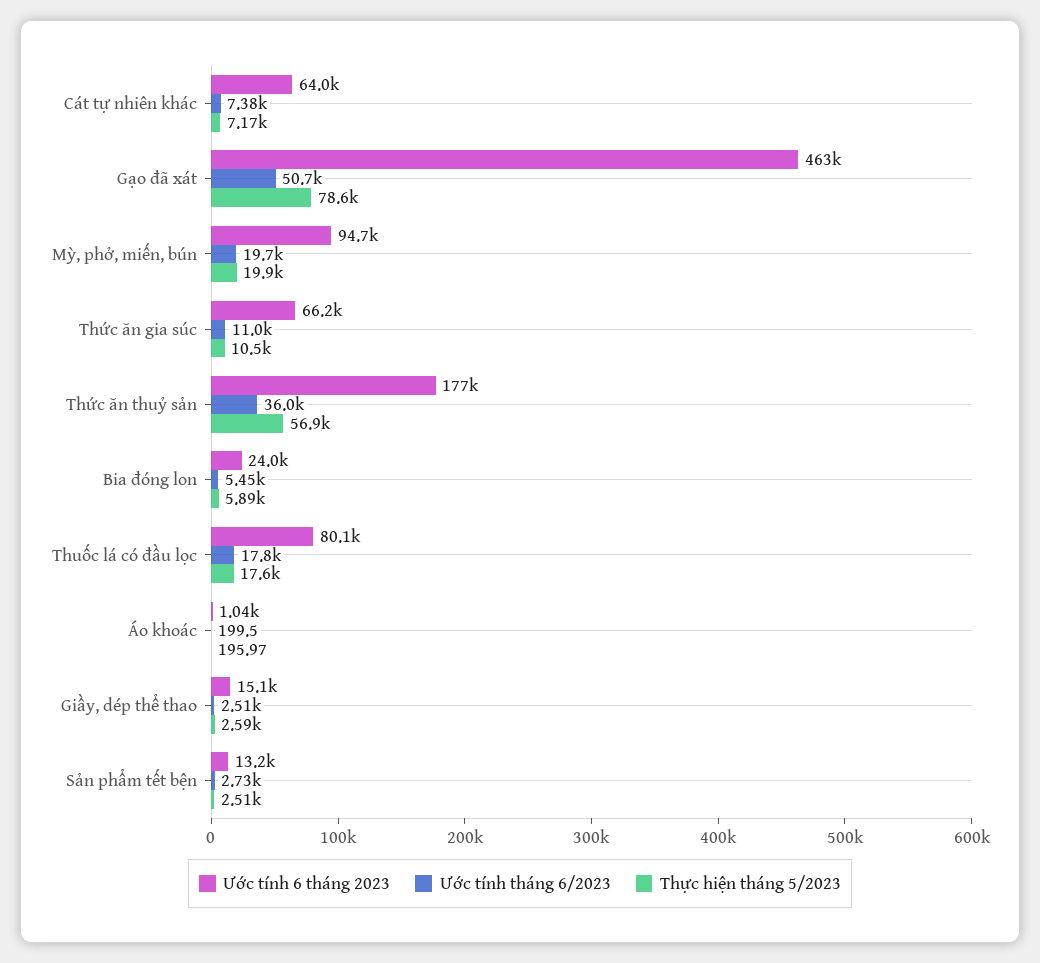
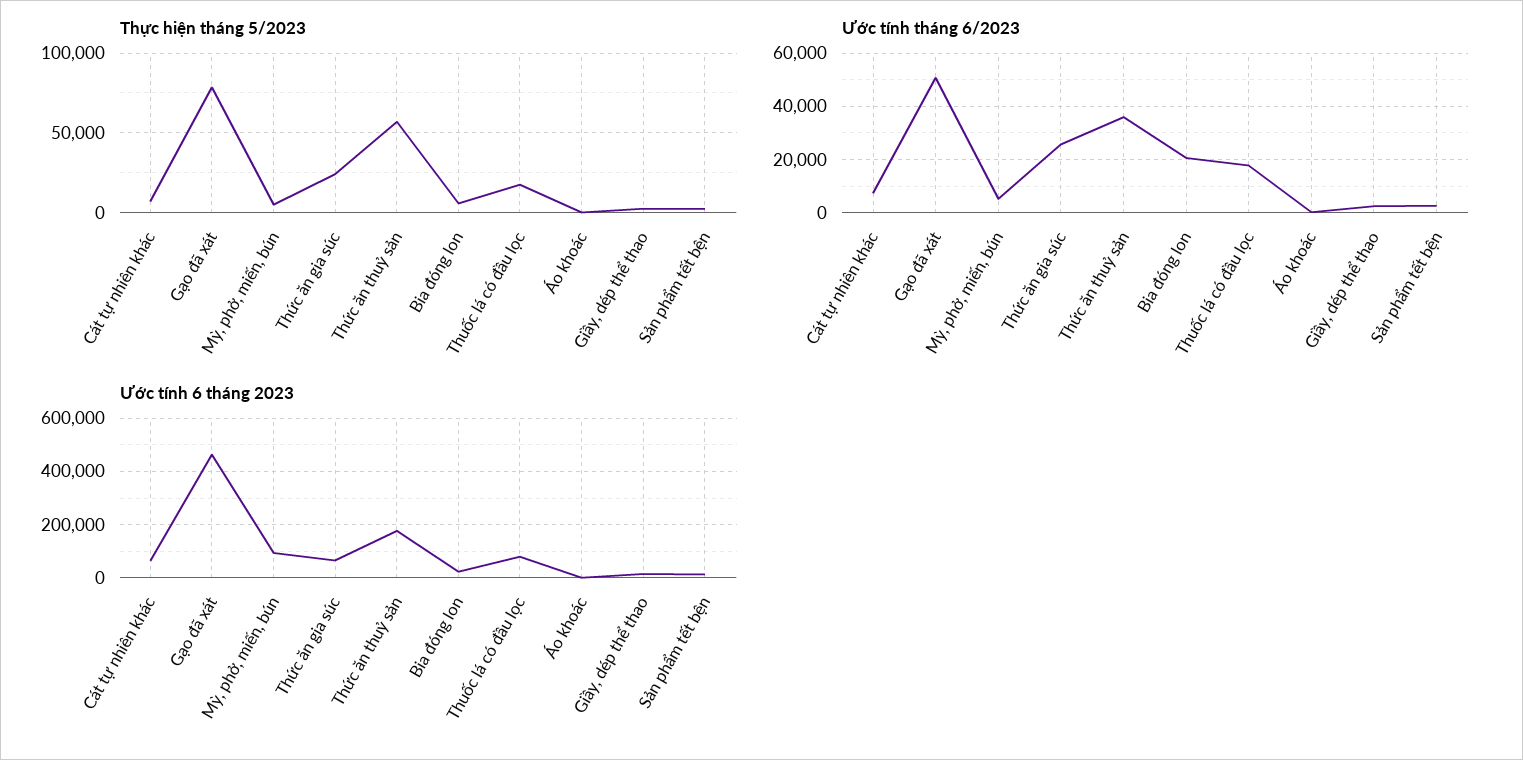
Ước tính tháng 6/2023, Mỳ, phở, miến, bún: 19700 -> 5000
Thực hiện tháng 5/2023, Mỳ, phở, miến, bún: 19900 -> 5000
Ước tính tháng 6/2023, Thức ăn gia súc: 11000 -> 25000
Thực hiện tháng 5/2023, Thức ăn gia súc: 10500 -> 25000
Ước tính tháng 6/2023, Bia đóng lon: 5450 -> 20000

